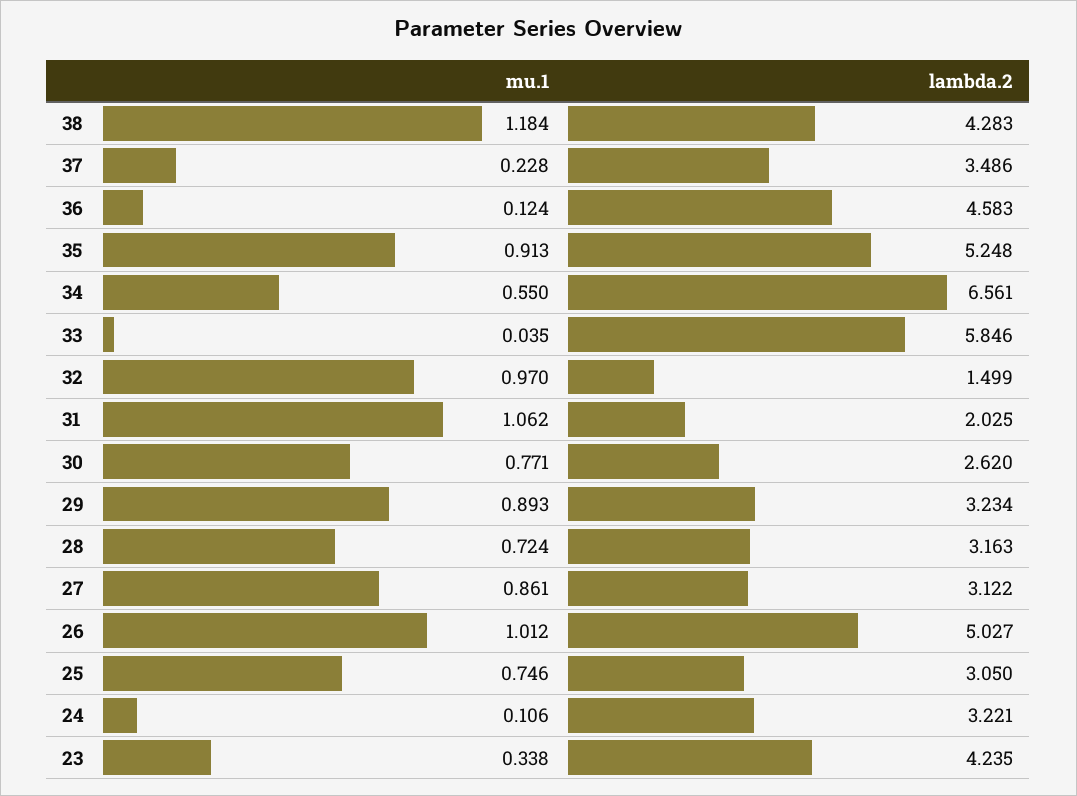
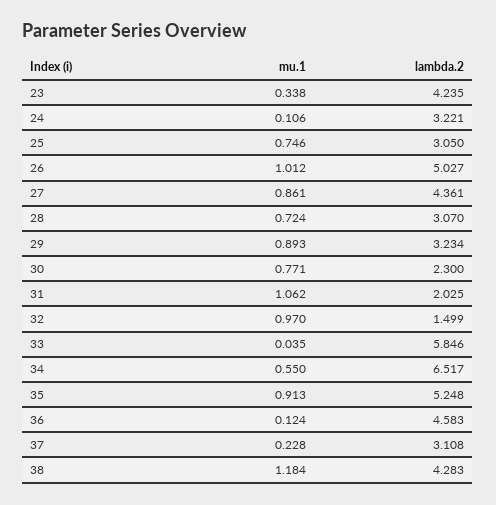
lambda.2, 37: 3.486 -> 3.108
lambda.2, 34: 6.561 -> 6.517
lambda.2, 30: 2.62 -> 2.3
lambda.2, 28: 3.163 -> 3.07
lambda.2, 27: 3.122 -> 4.361

